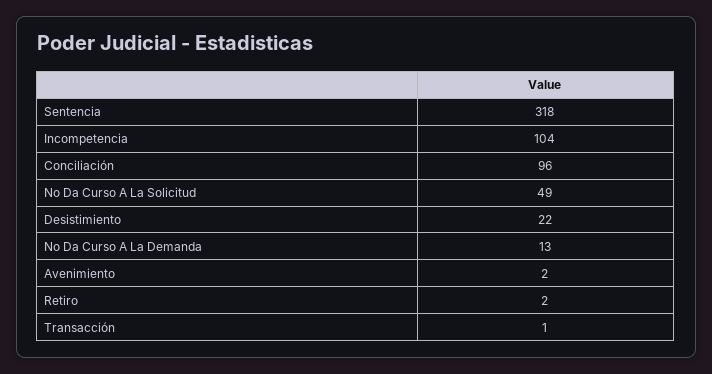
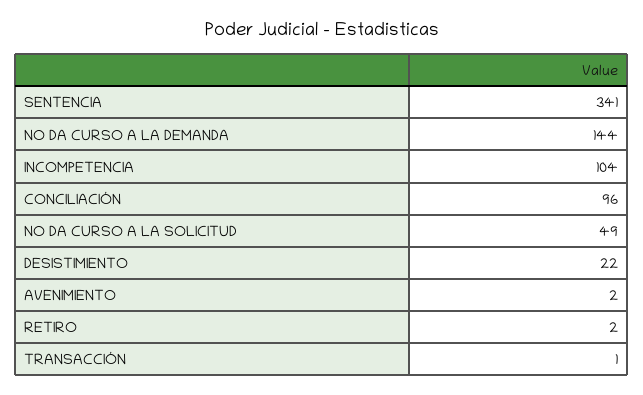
Sentencia: 318 -> 341
No Da Curso A La Demanda: 13 -> 144

